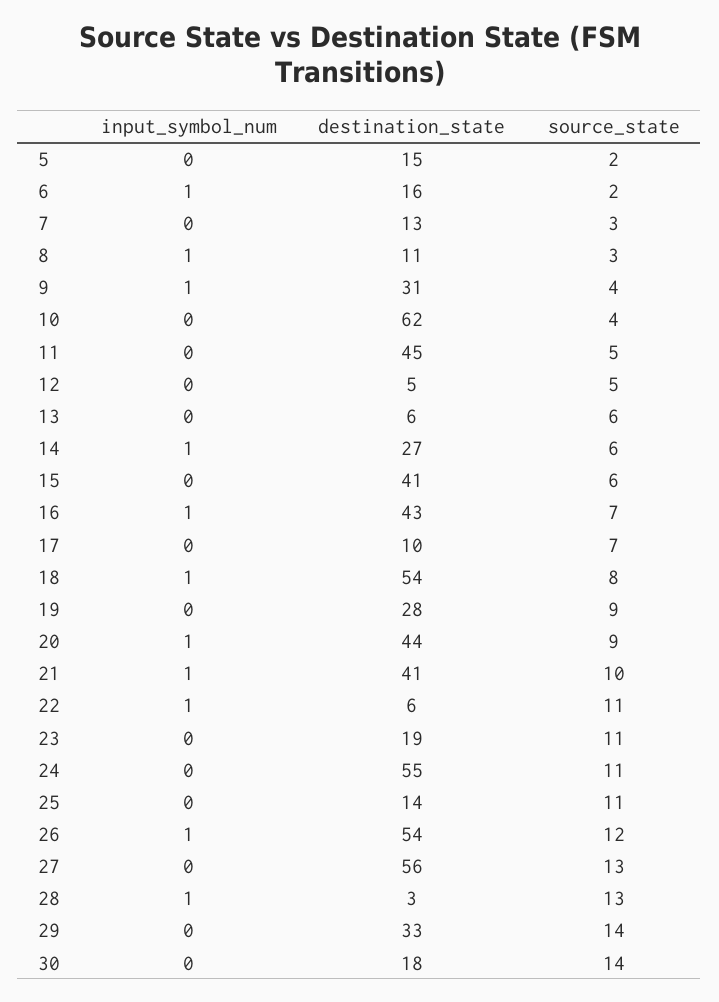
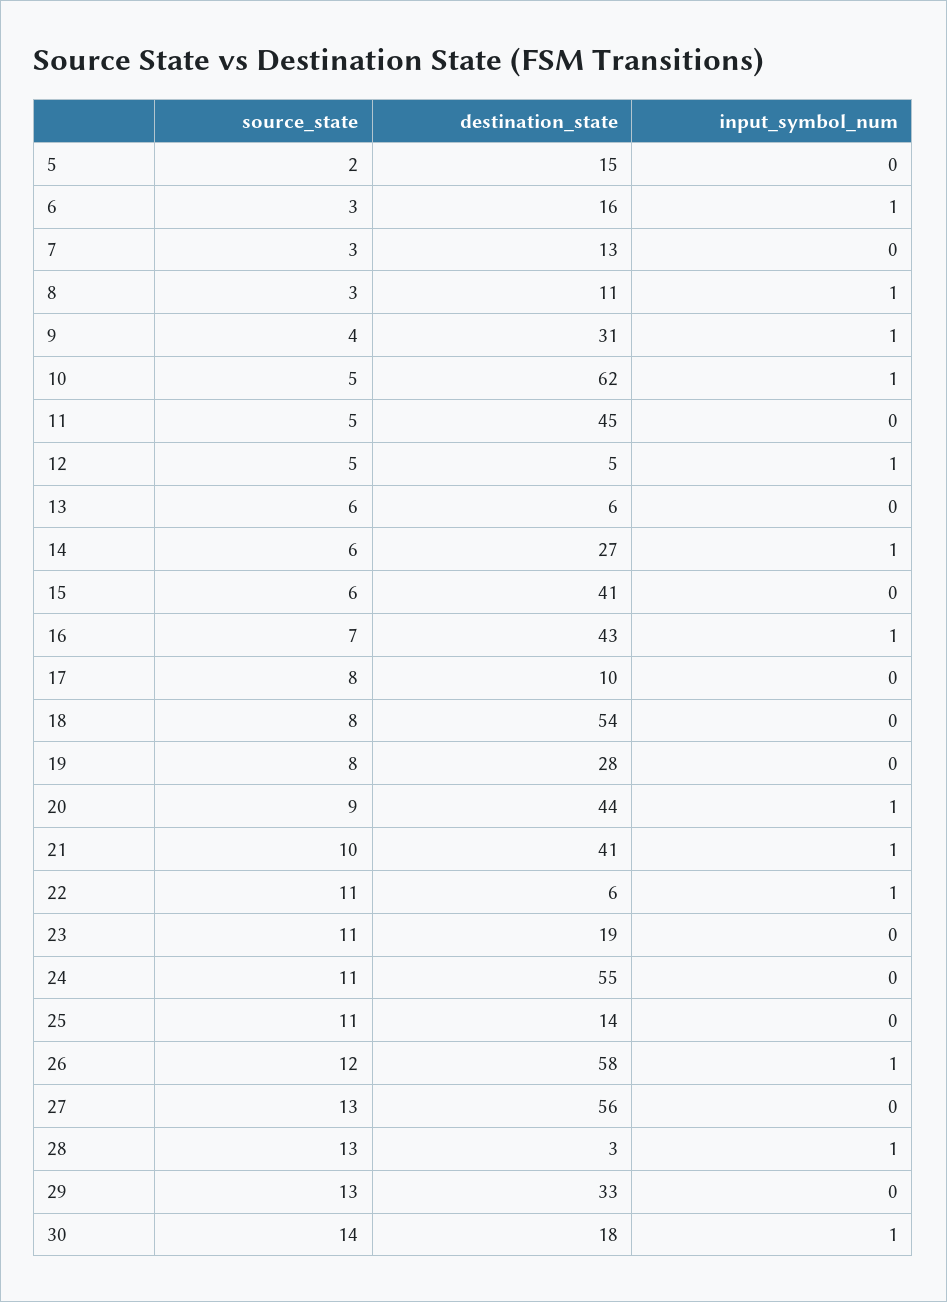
source_state, 6: 2 -> 3
input_symbol_num, 10: 0 -> 1
source_state, 10: 4 -> 5
input_symbol_num, 12: 0 -> 1
source_state, 17: 7 -> 8
input_symbol_num, 18: 1 -> 0
source_state, 19: 9 -> 8
destination_state, 26: 54 -> 58
source_state, 29: 14 -> 13
input_symbol_num, 30: 0 -> 1

